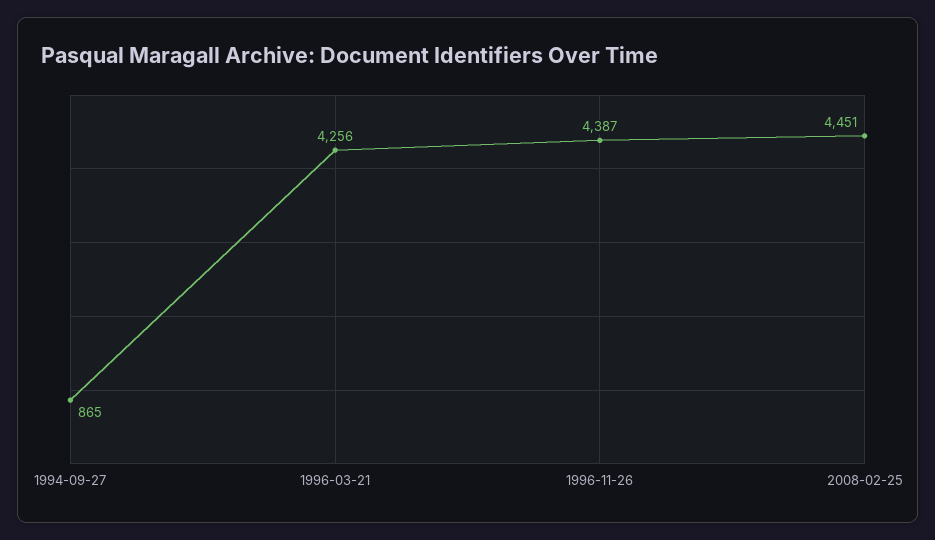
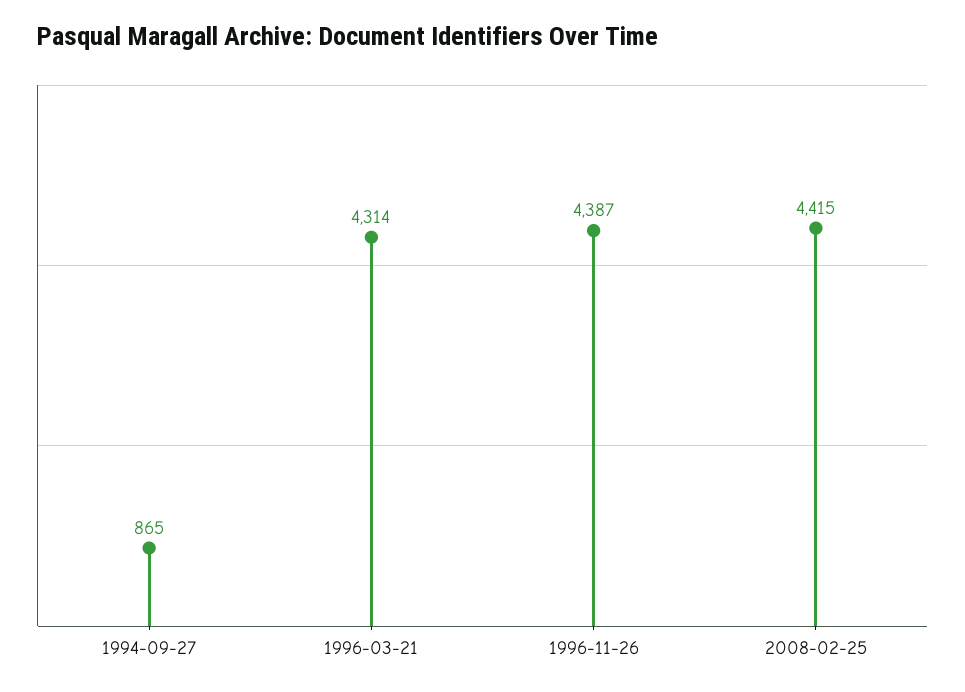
1996-03-21: 4256 -> 4314
2008-02-25: 4451 -> 4415

